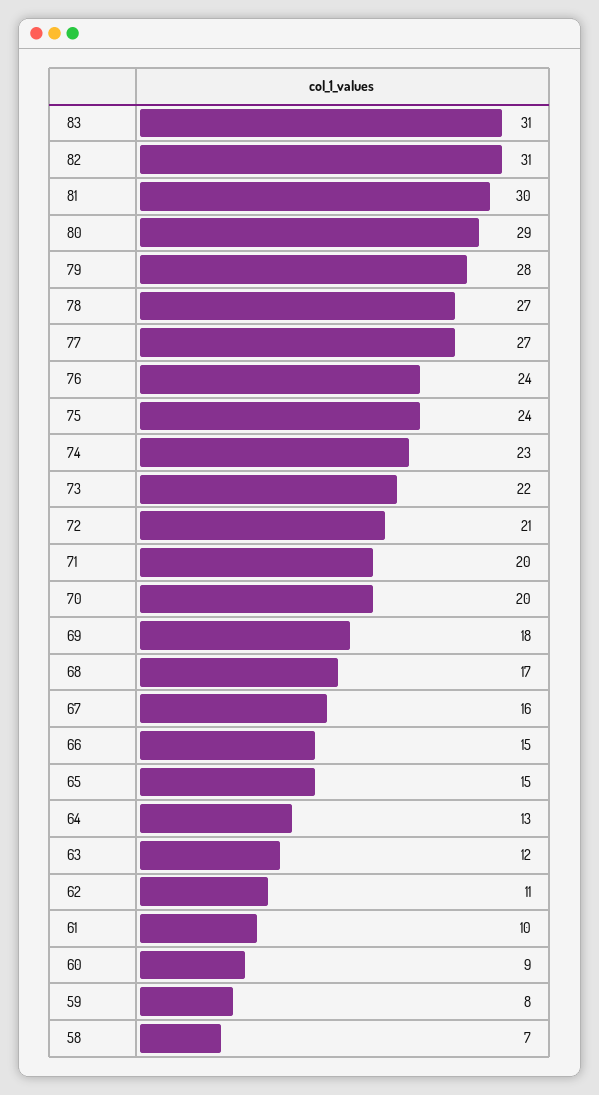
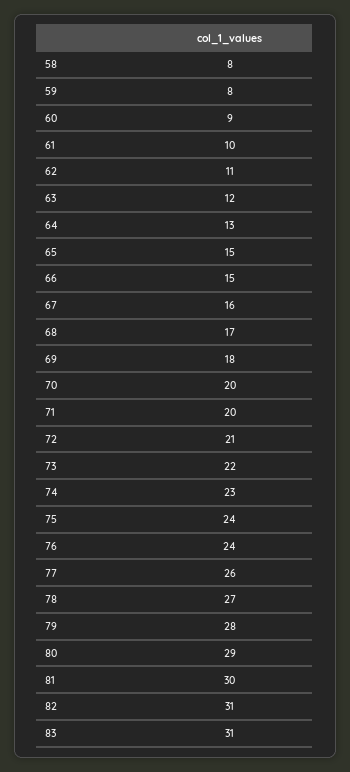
77: 27 -> 26
58: 7 -> 8

